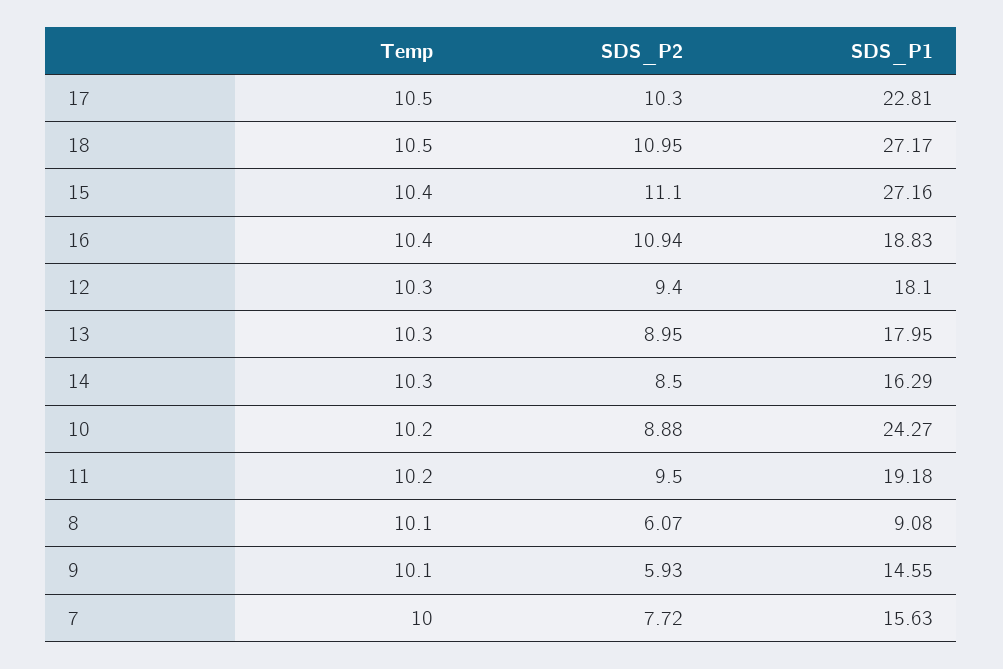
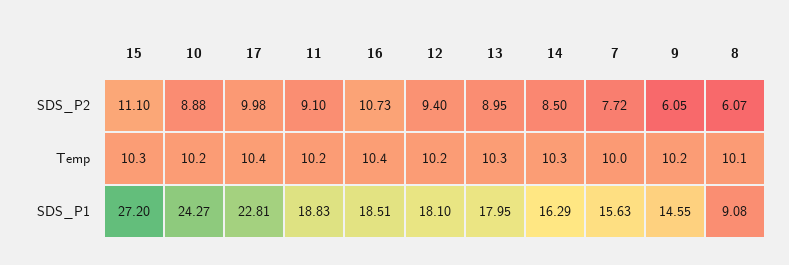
Temp, 17: 10.5 -> 10.4
SDS_P2, 17: 10.3 -> 9.98
Temp, 18: 10.5 -> none
SDS_P2, 18: 10.95 -> none
SDS_P1, 18: 27.17 -> none
Temp, 15: 10.4 -> 10.3
SDS_P1, 15: 27.16 -> 27.2
SDS_P2, 16: 10.94 -> 10.73
SDS_P1, 16: 18.83 -> 18.51
Temp, 12: 10.3 -> 10.2
SDS_P2, 11: 9.5 -> 9.1
SDS_P1, 11: 19.18 -> 18.83
Temp, 9: 10.1 -> 10.2
SDS_P2, 9: 5.93 -> 6.05

